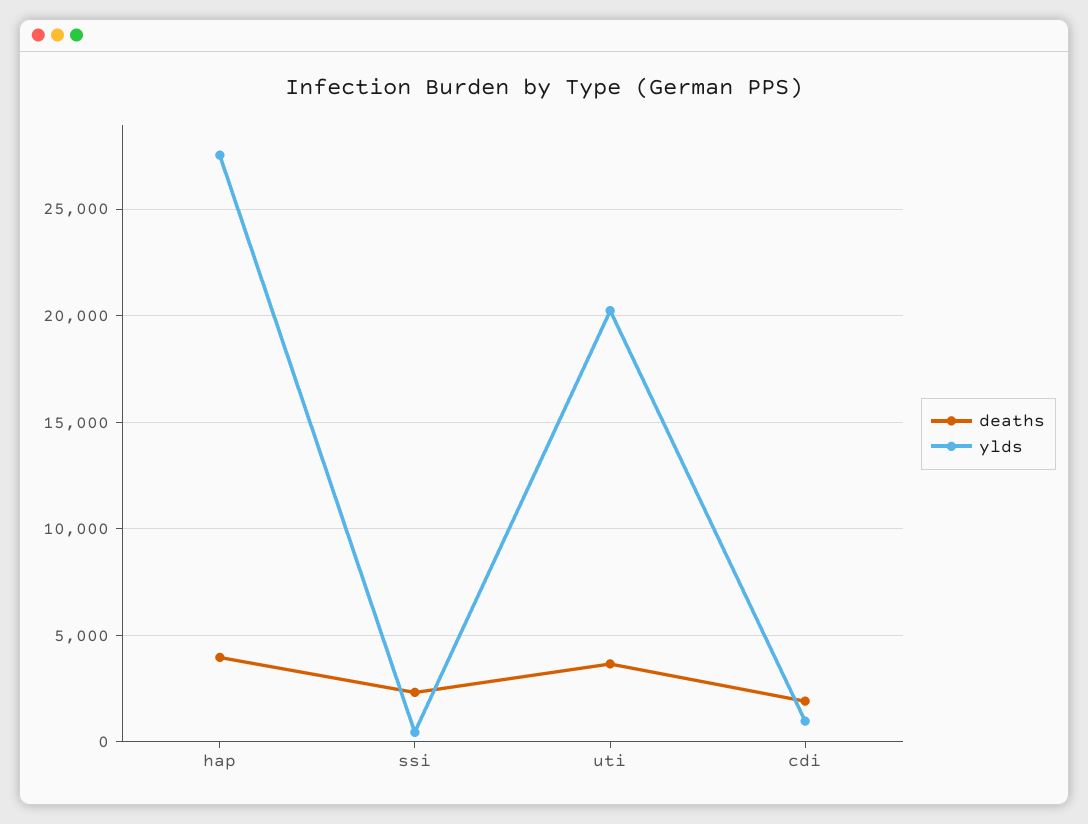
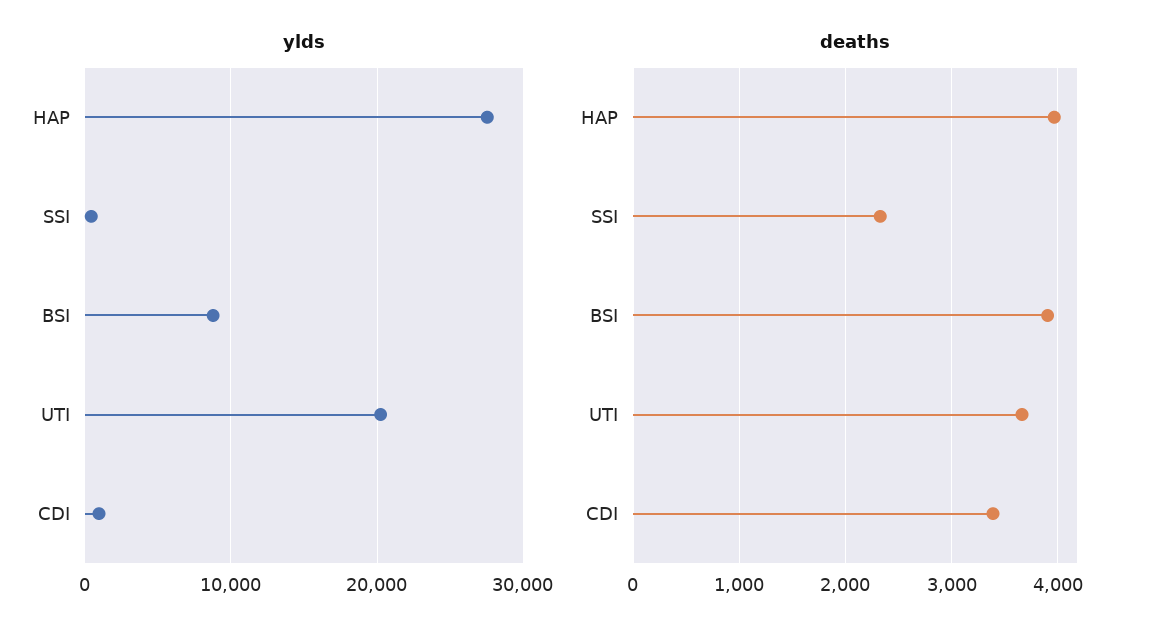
deaths, cdi: 2000 -> 3400
ylds, BSI: none -> 9000
deaths, BSI: none -> 3900

